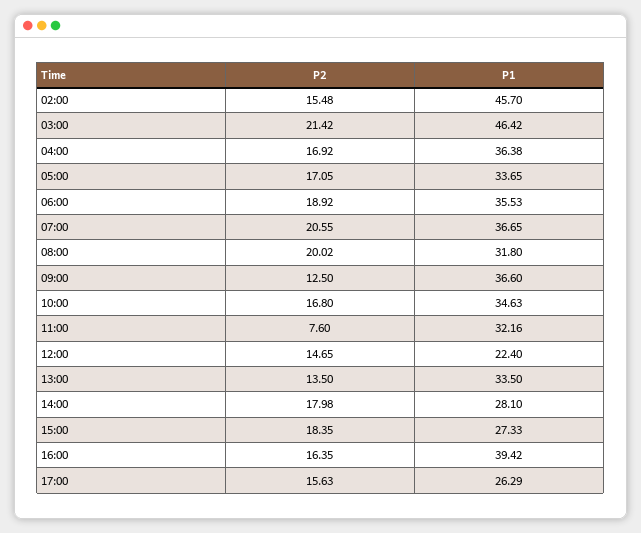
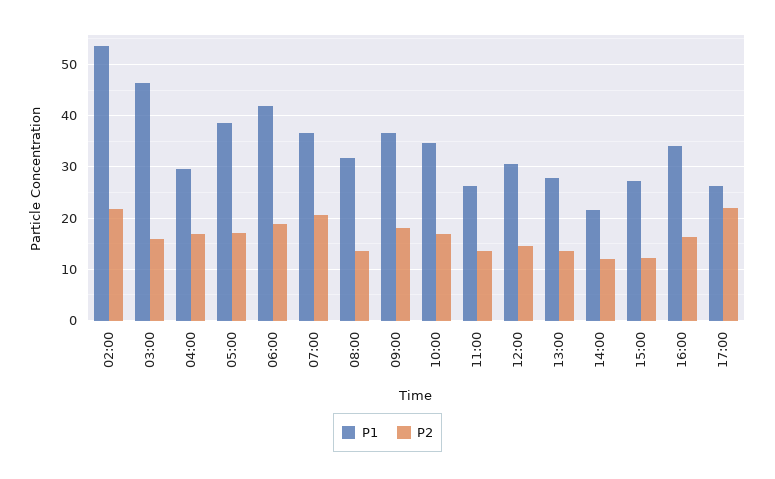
P2, 02:00: 15.48 -> 22
P1, 02:00: 45.7 -> 54
P2, 03:00: 21.42 -> 16
P1, 04:00: 36.38 -> 30
P1, 05:00: 33.65 -> 38
P1, 06:00: 35.53 -> 42
P2, 08:00: 20.02 -> 14
P2, 09:00: 12.5 -> 18
P2, 11:00: 7.6 -> 14
P1, 11:00: 32.16 -> 26
P1, 12:00: 22.4 -> 30
P1, 13:00: 33.5 -> 28
P2, 14:00: 17.98 -> 12
P1, 14:00: 28.1 -> 22
P2, 15:00: 18.35 -> 12
P1, 16:00: 39.42 -> 34
P2, 17:00: 15.63 -> 22

